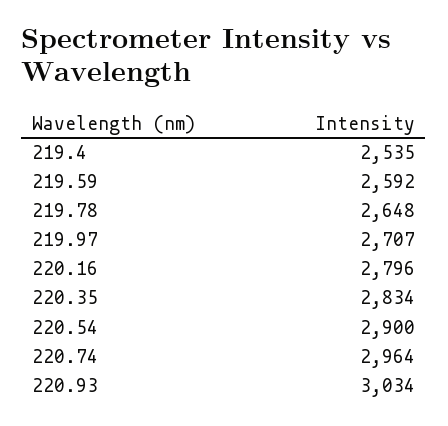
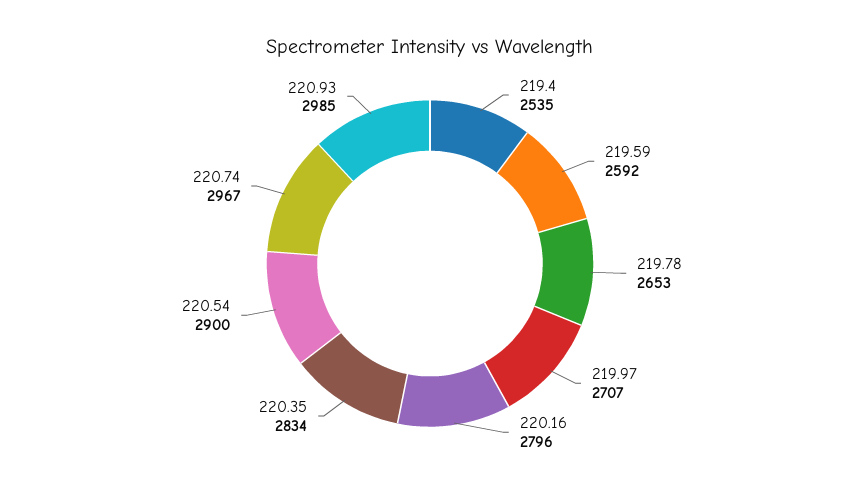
219.78: 2648 -> 2653
220.74: 2964 -> 2967
220.93: 3034 -> 2985

